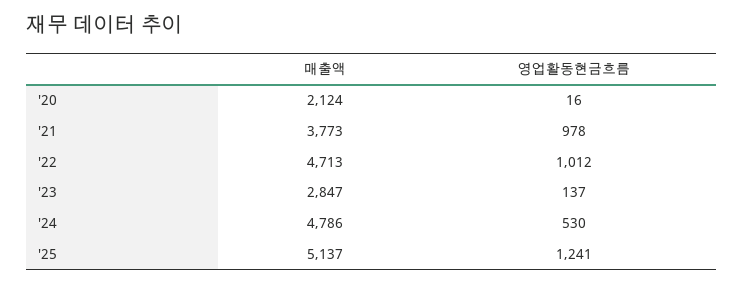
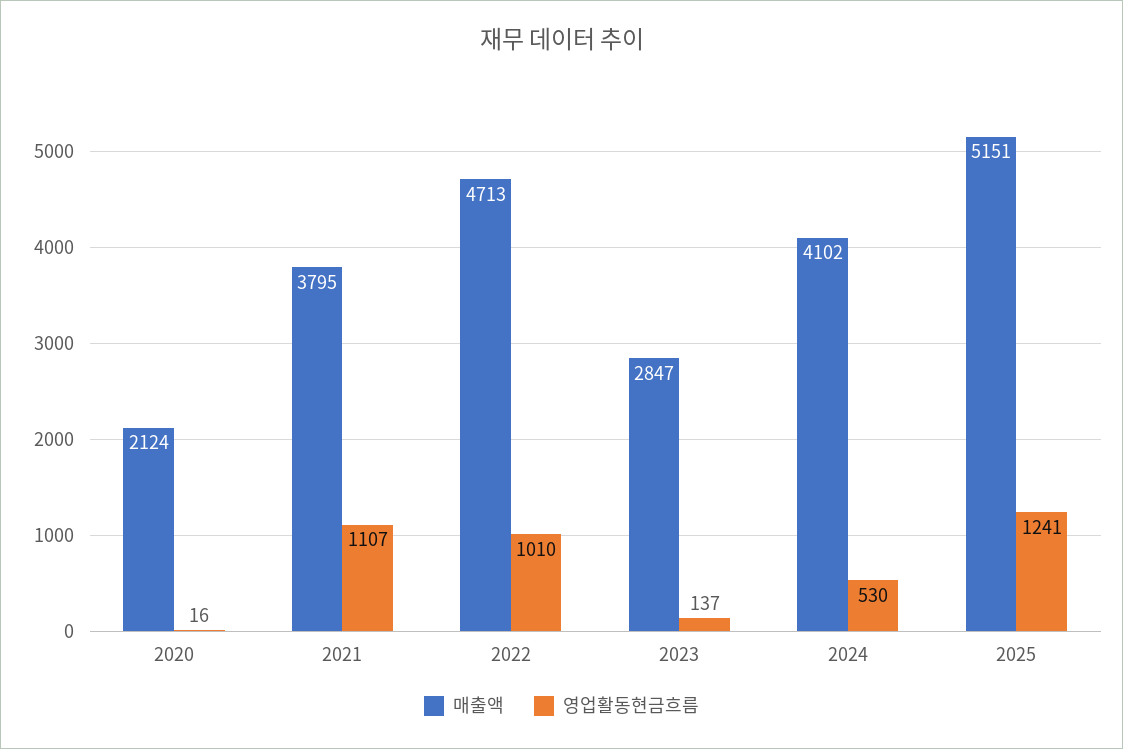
매출액, '21: 3773 -> 3795
영업활동현금흐름, '21: 978 -> 1107
영업활동현금흐름, '22: 1012 -> 1010
매출액, '24: 4786 -> 4102
매출액, '25: 5137 -> 5151

